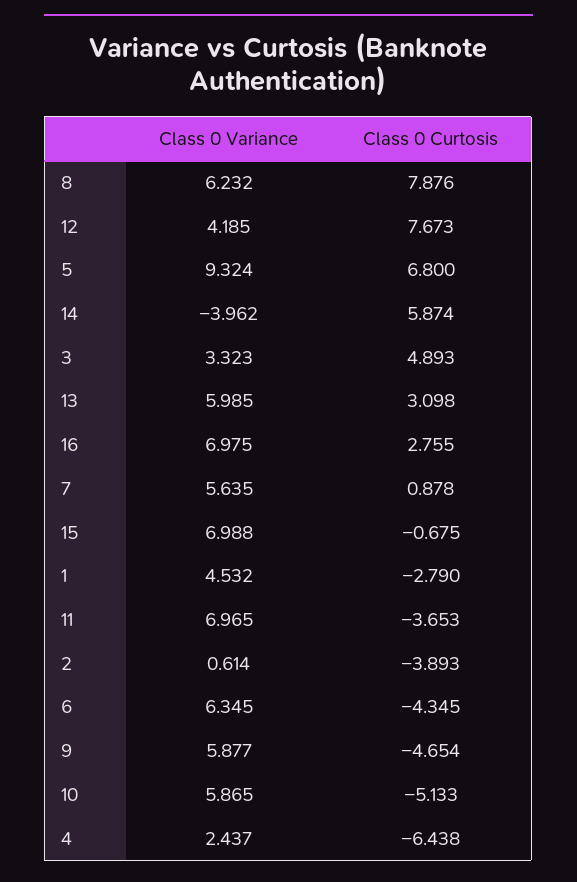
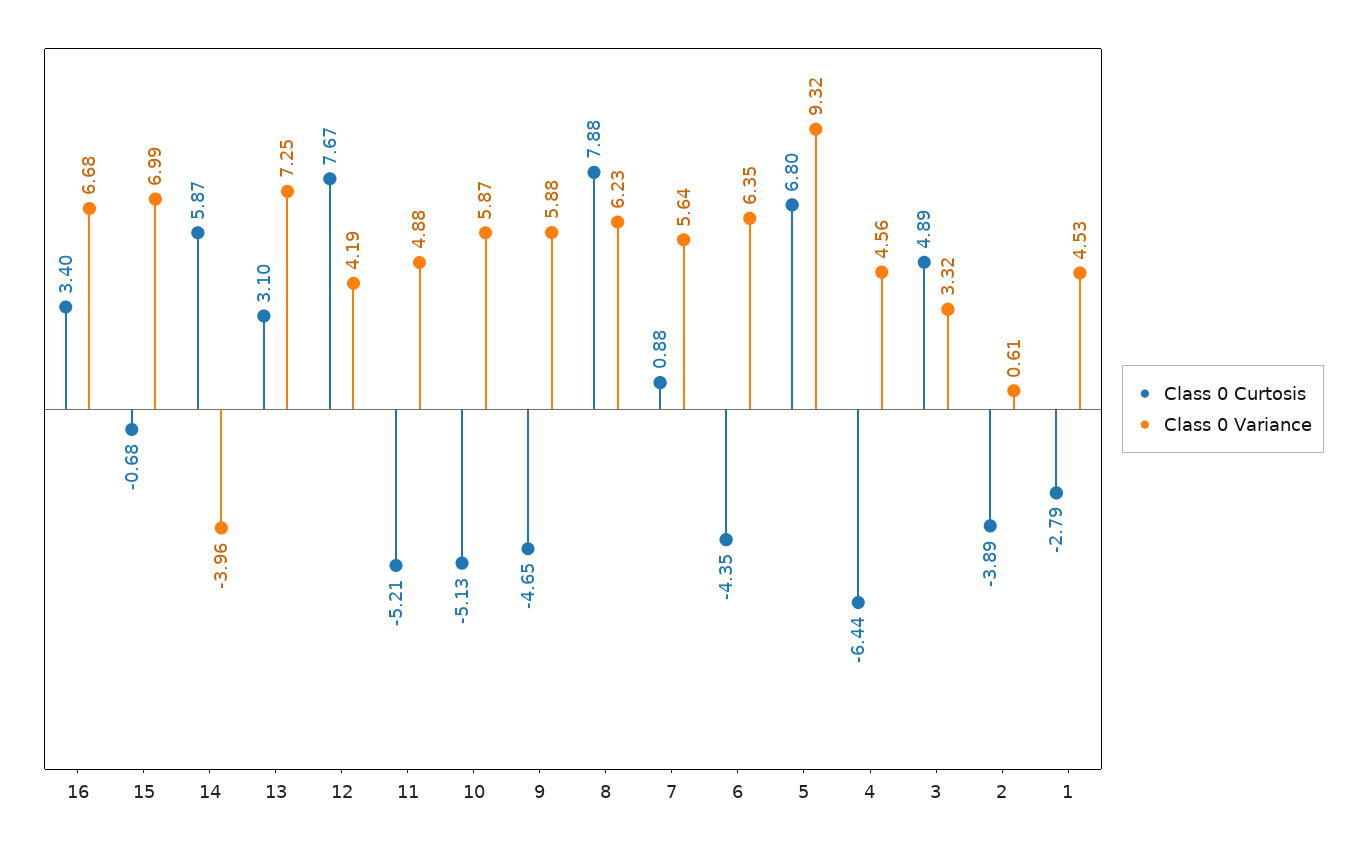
Class 0 Variance, 13: 5.985 -> 7.25
Class 0 Variance, 16: 6.975 -> 6.68
Class 0 Curtosis, 16: 2.755 -> 3.4
Class 0 Variance, 11: 6.965 -> 4.88
Class 0 Curtosis, 11: -3.653 -> -5.21
Class 0 Variance, 4: 2.437 -> 4.56

